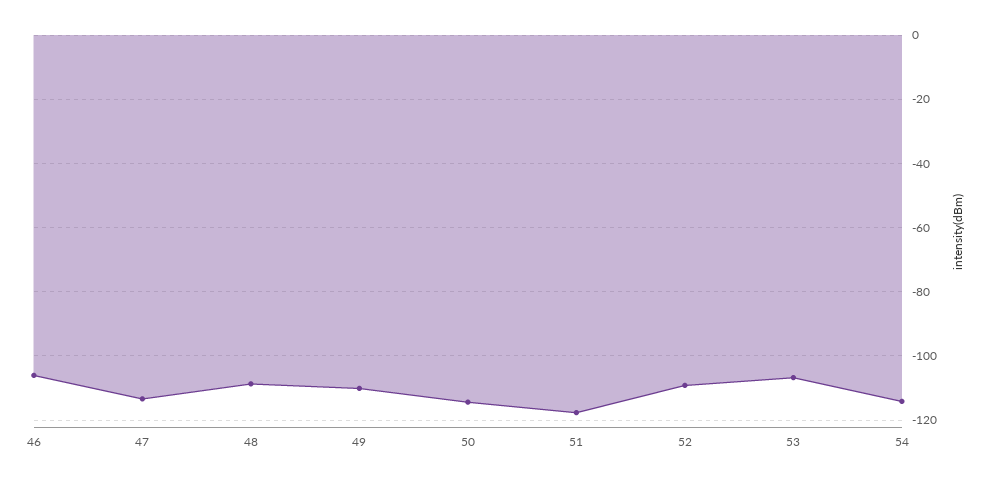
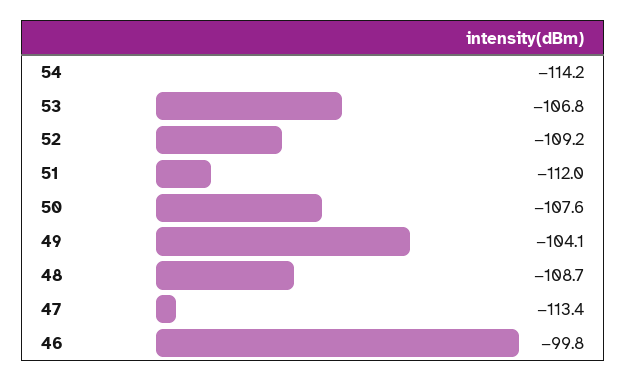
46: -106 -> -99.8
49: -110 -> -104.1
50: -114 -> -107.6
51: -118 -> -112

